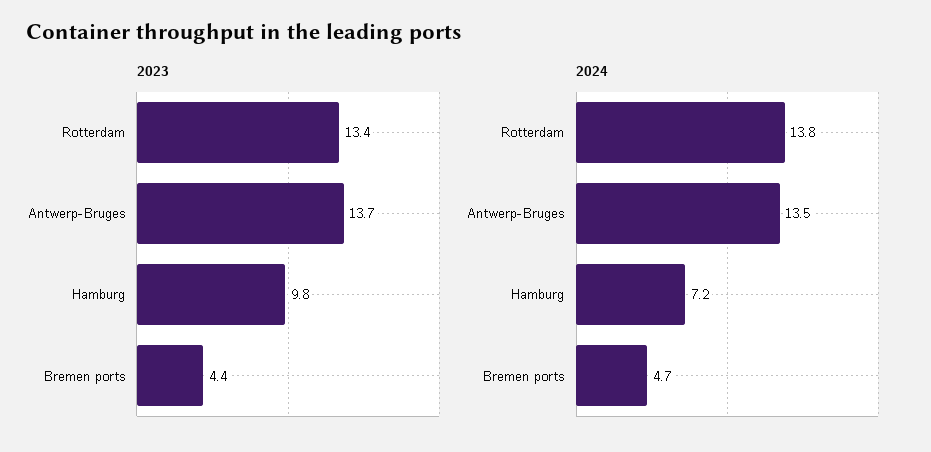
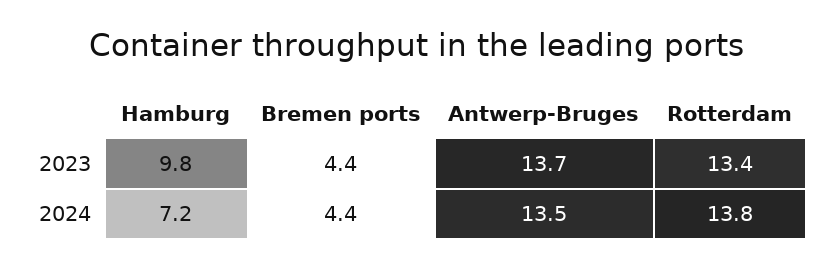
2024, Bremen ports: 4.7 -> 4.4

